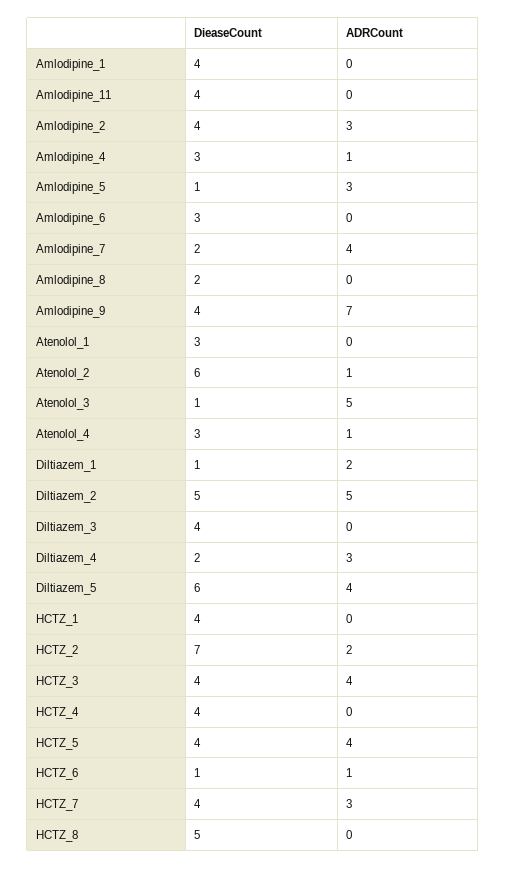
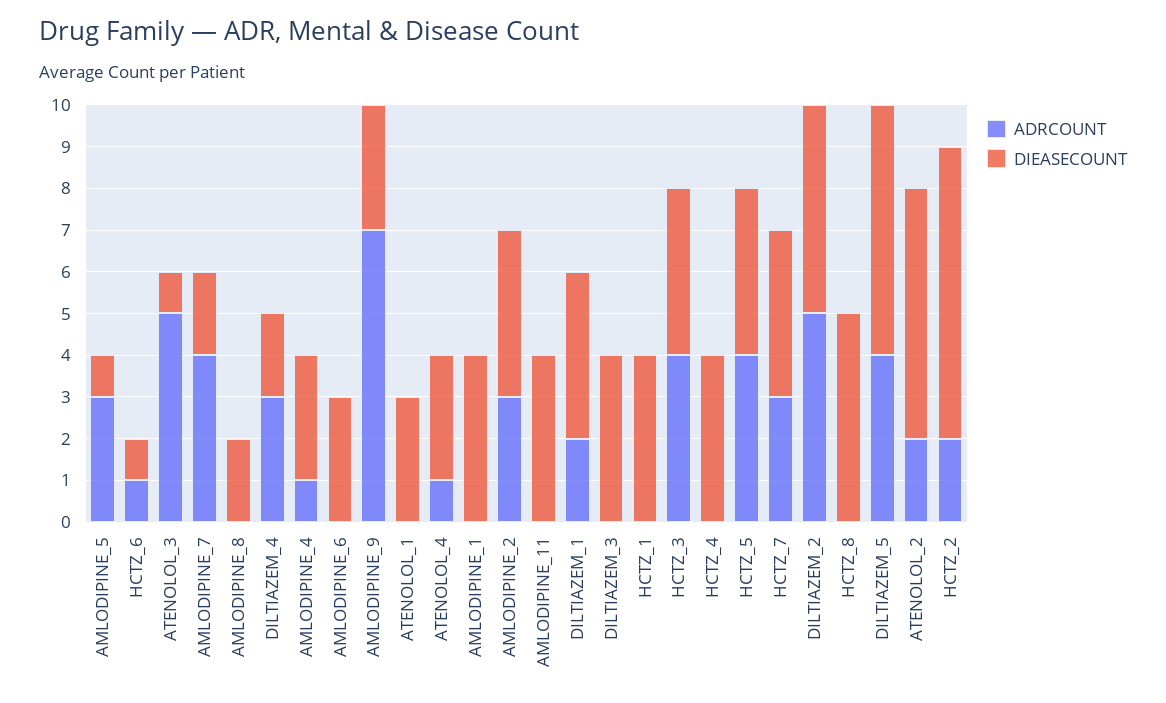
DieaseCount, Amlodipine_9: 4 -> 3
ADRCount, Atenolol_2: 1 -> 2
DieaseCount, Diltiazem_1: 1 -> 4

